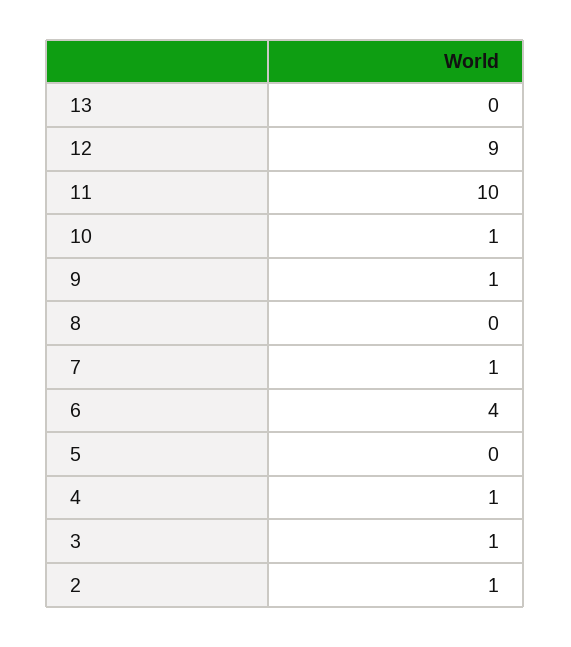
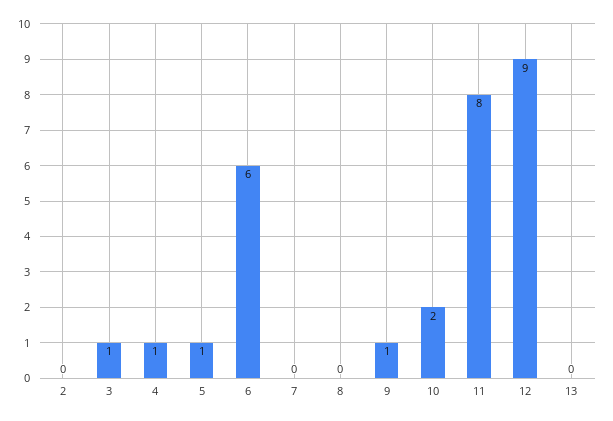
11: 10 -> 8
10: 1 -> 2
7: 1 -> 0
6: 4 -> 6
5: 0 -> 1
2: 1 -> 0

